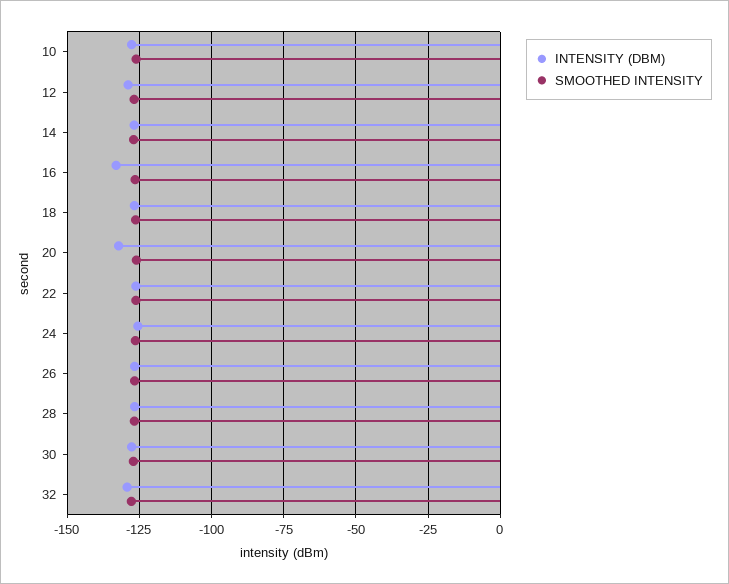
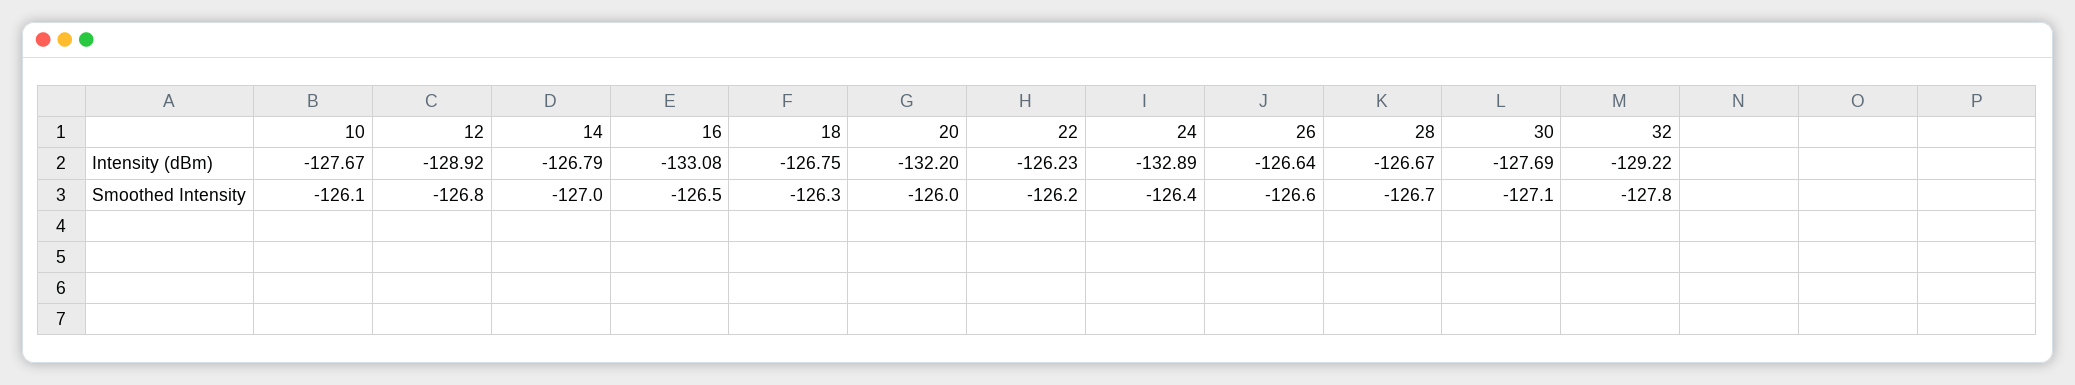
INTENSITY (DBM), 24: -125 -> -132.89

